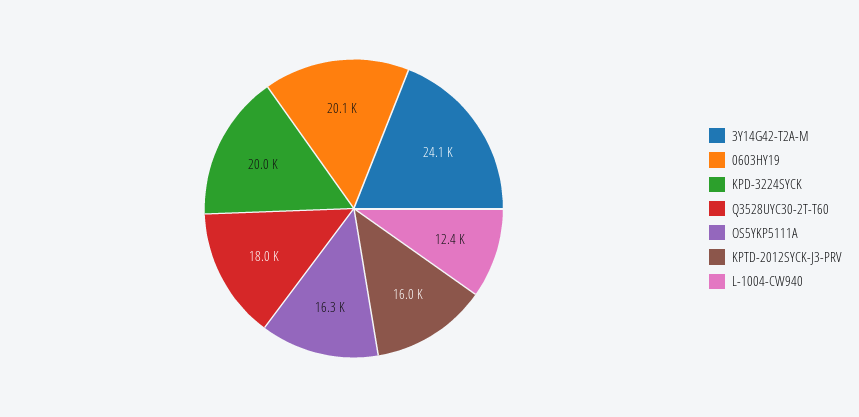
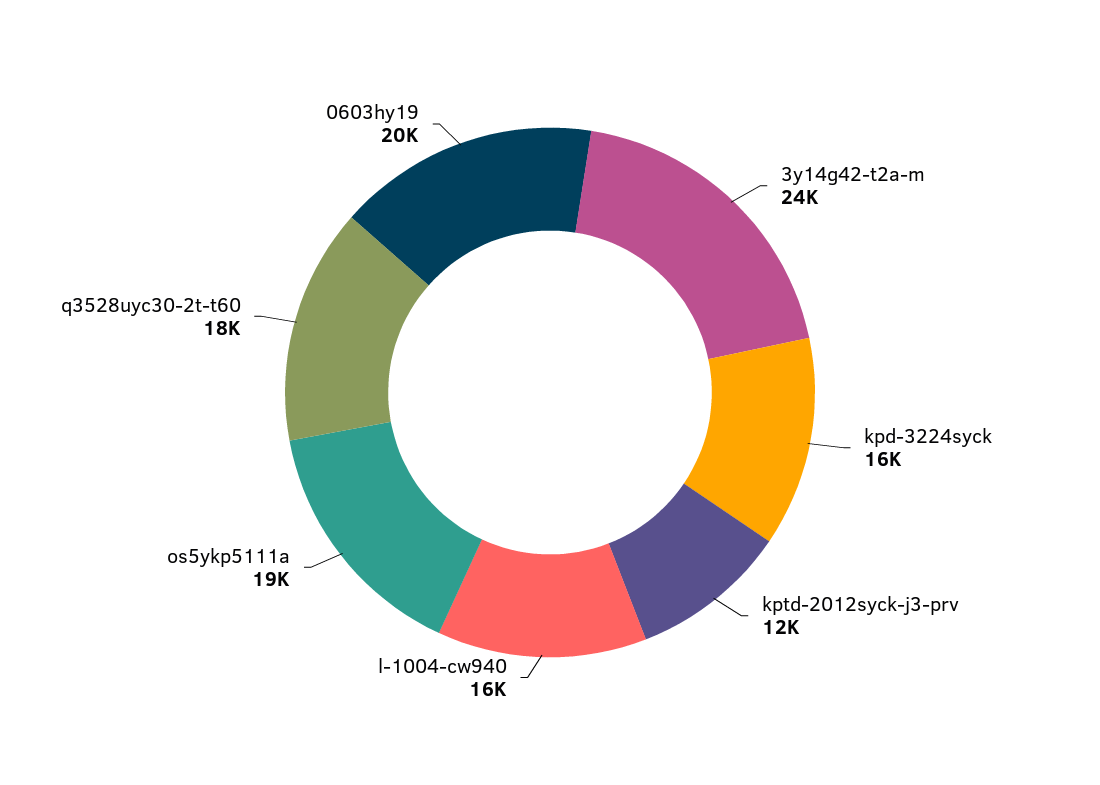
KPD-3224SYCK: 20000 -> 16000
OS5YKP5111A: 16300 -> 19000
KPTD-2012SYCK-J3-PRV: 16000 -> 12000
L-1004-CW940: 12400 -> 16000

